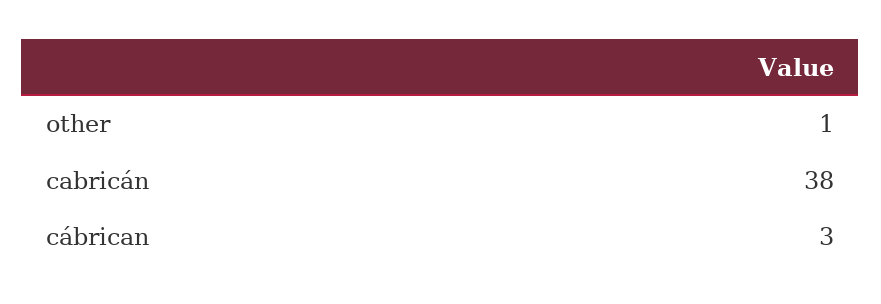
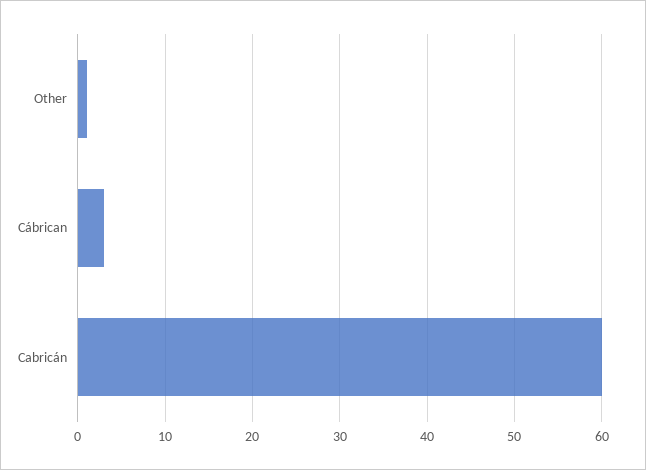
cabricán: 38 -> 60

